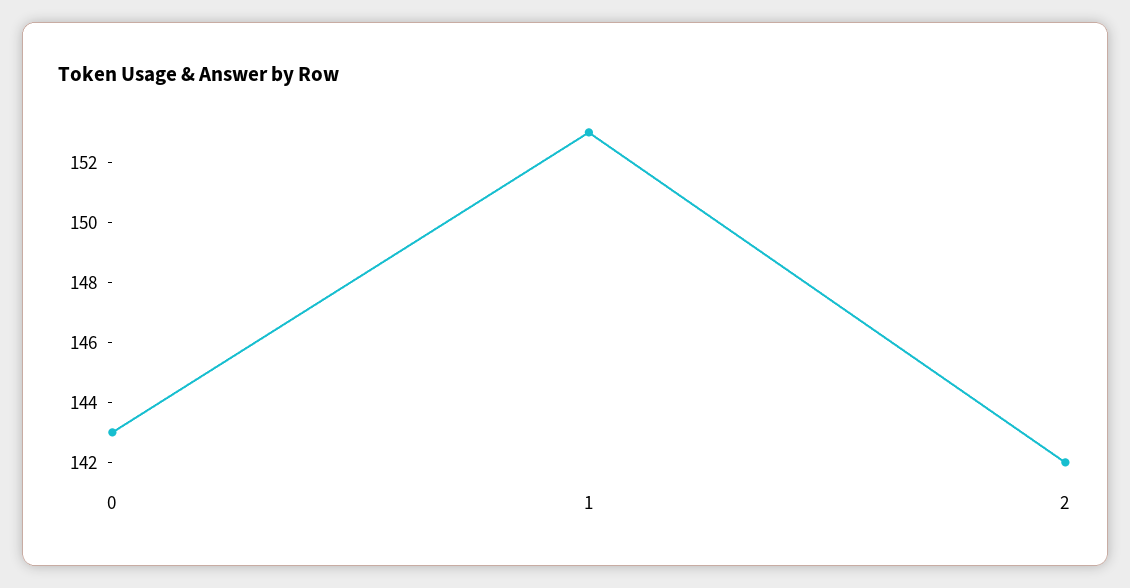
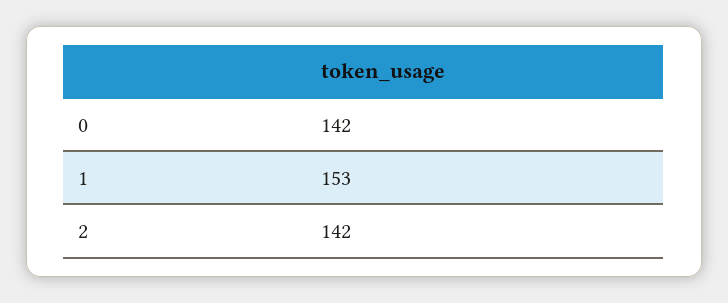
0: 143 -> 142

